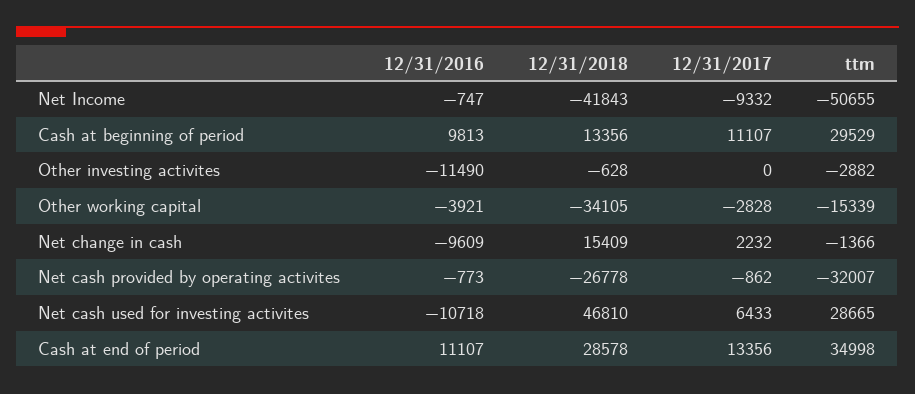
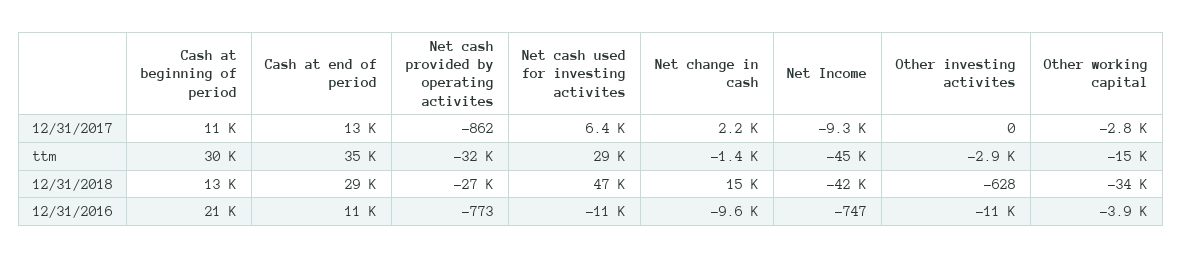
ttm, Net Income: -50655 -> -45000
12/31/2016, Cash at beginning of period: 9813 -> 21000

